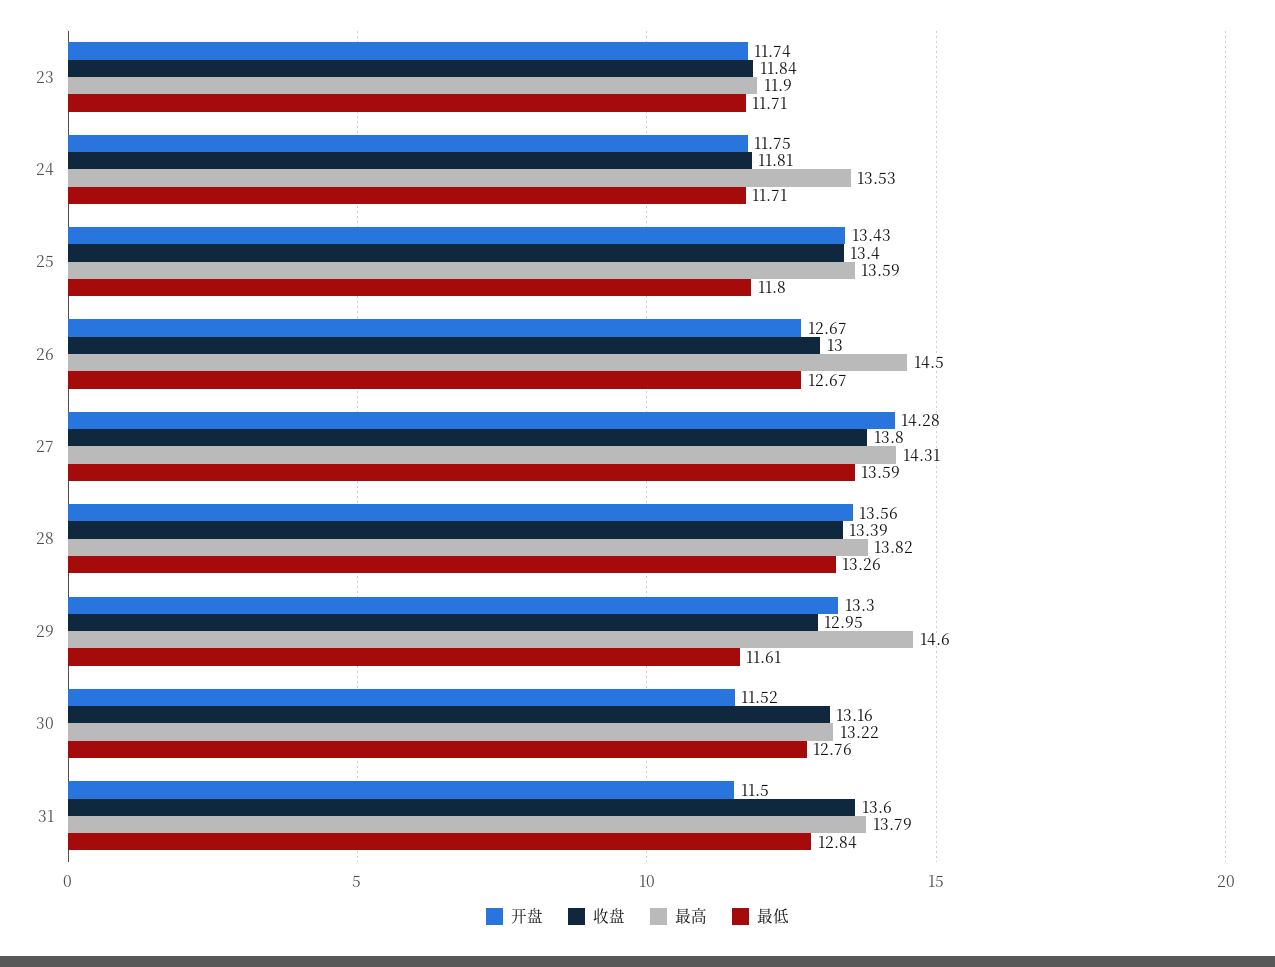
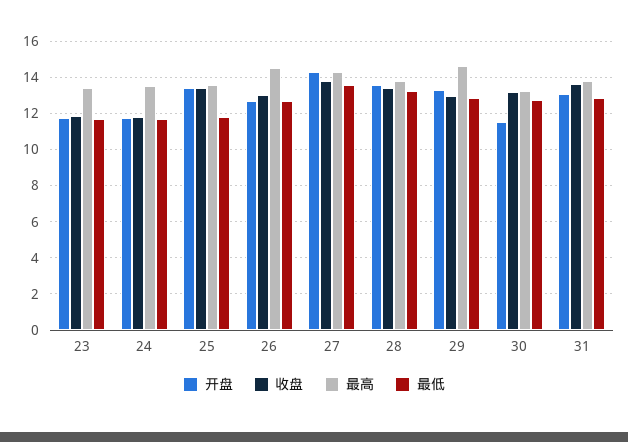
最高, 23: 11.9 -> 13.5
最低, 29: 11.61 -> 13
开盘, 31: 11.5 -> 13

